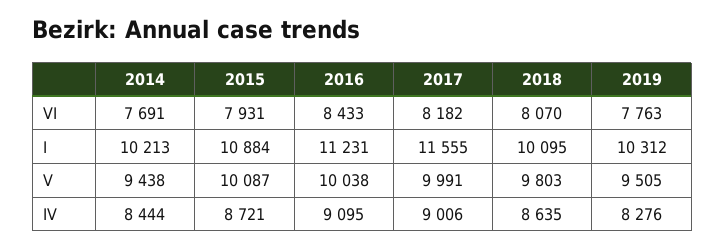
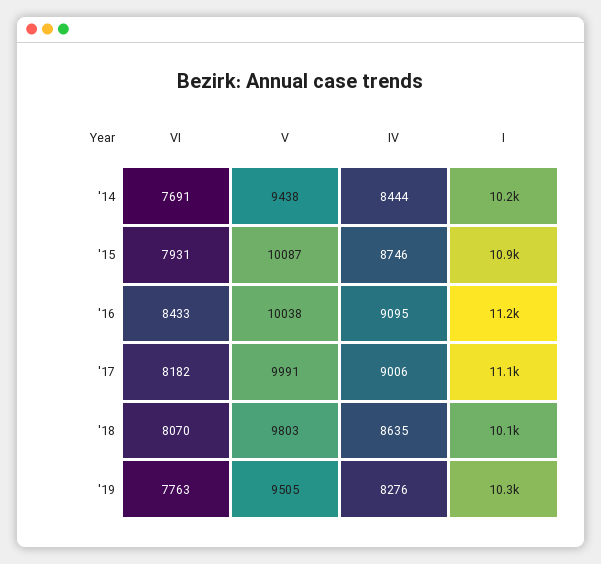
2017, I: 11555 -> 11100
2015, IV: 8721 -> 8746

